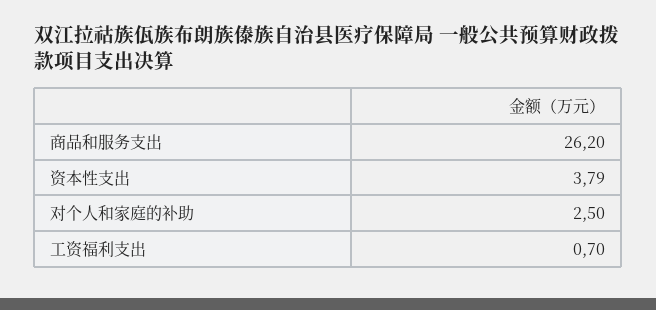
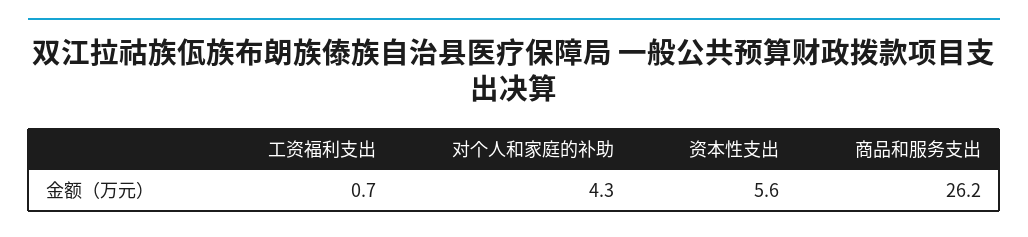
资本性支出: 3.79 -> 5.6
对个人和家庭的补助: 2.5 -> 4.3

